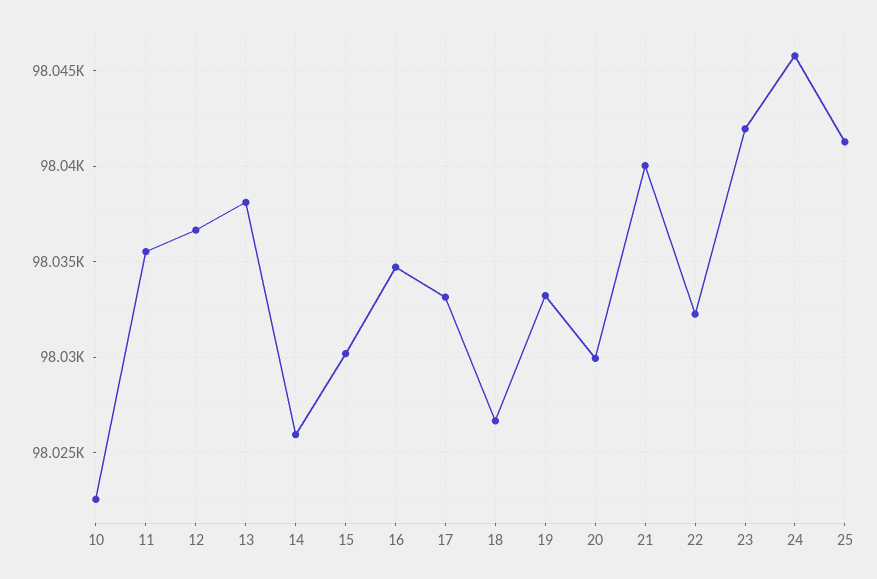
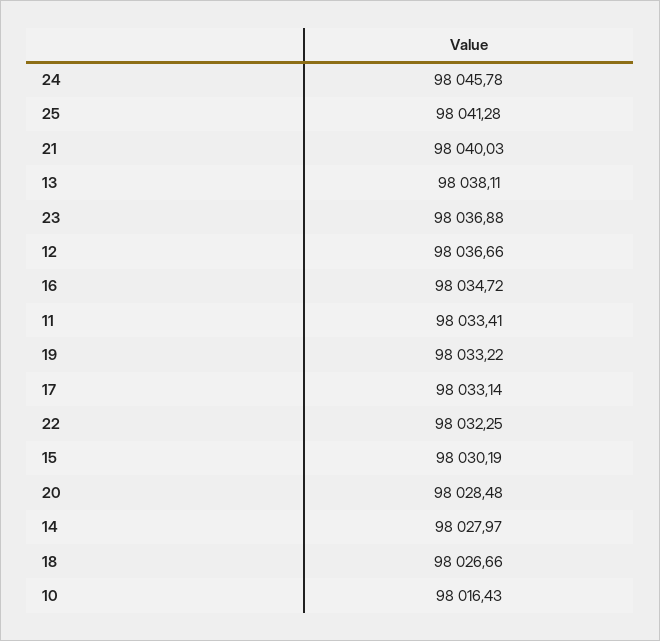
10: 98022.5 -> 98016.43
11: 98035.5 -> 98033.41
14: 98026 -> 98027.97
20: 98030 -> 98028.48
23: 98042 -> 98036.88

